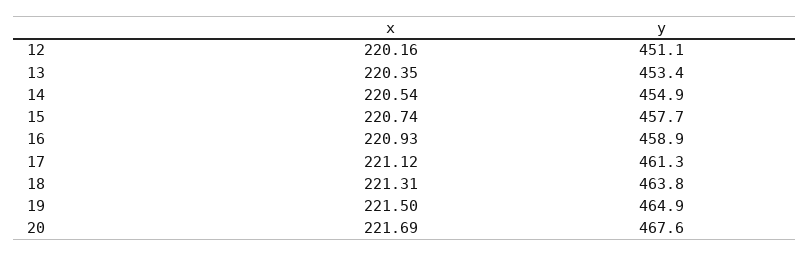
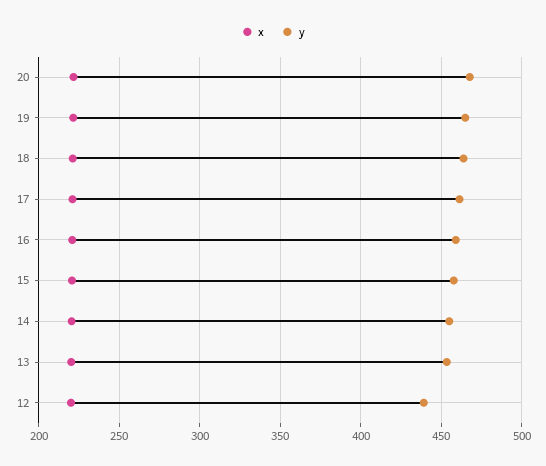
y, 12: 451.1 -> 440

